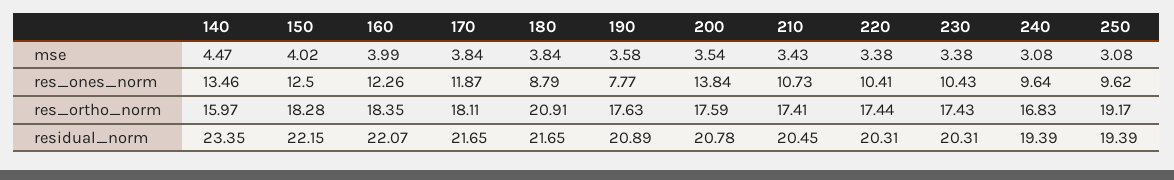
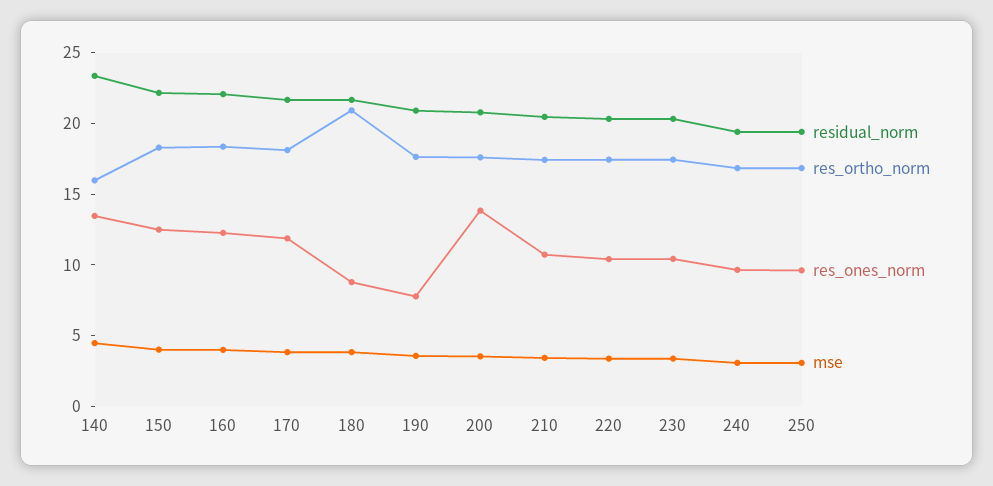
res_ortho_norm, 250: 19.17 -> 17

